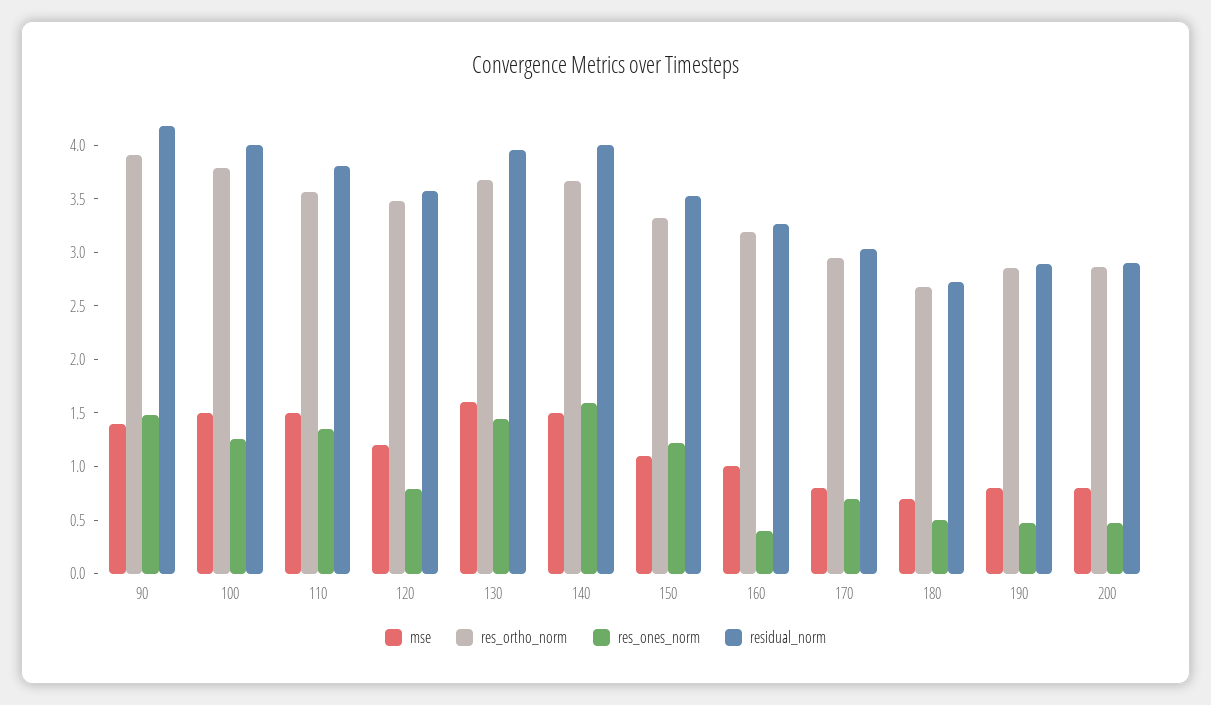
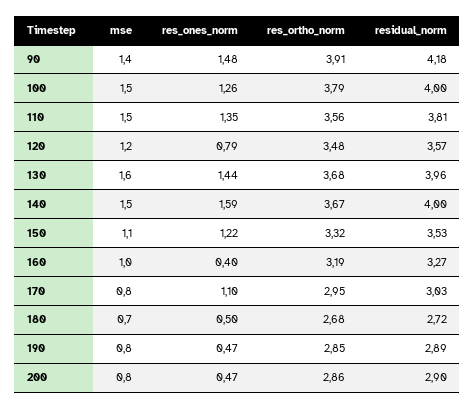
res_ones_norm, 170: 0.7 -> 1.1

